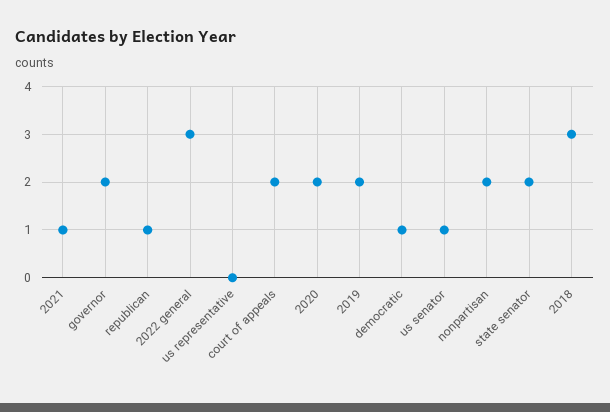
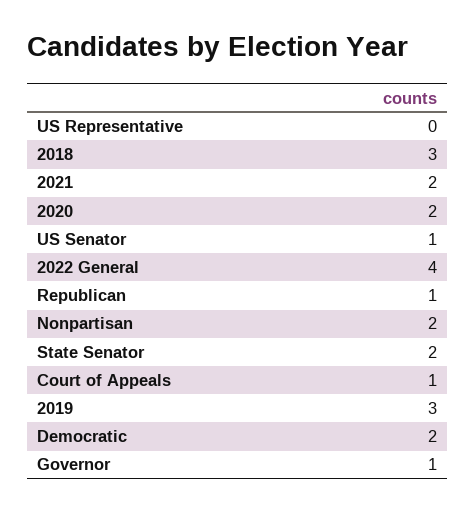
2021: 1 -> 2
governor: 2 -> 1
2022 general: 3 -> 4
court of appeals: 2 -> 1
2019: 2 -> 3
democratic: 1 -> 2

